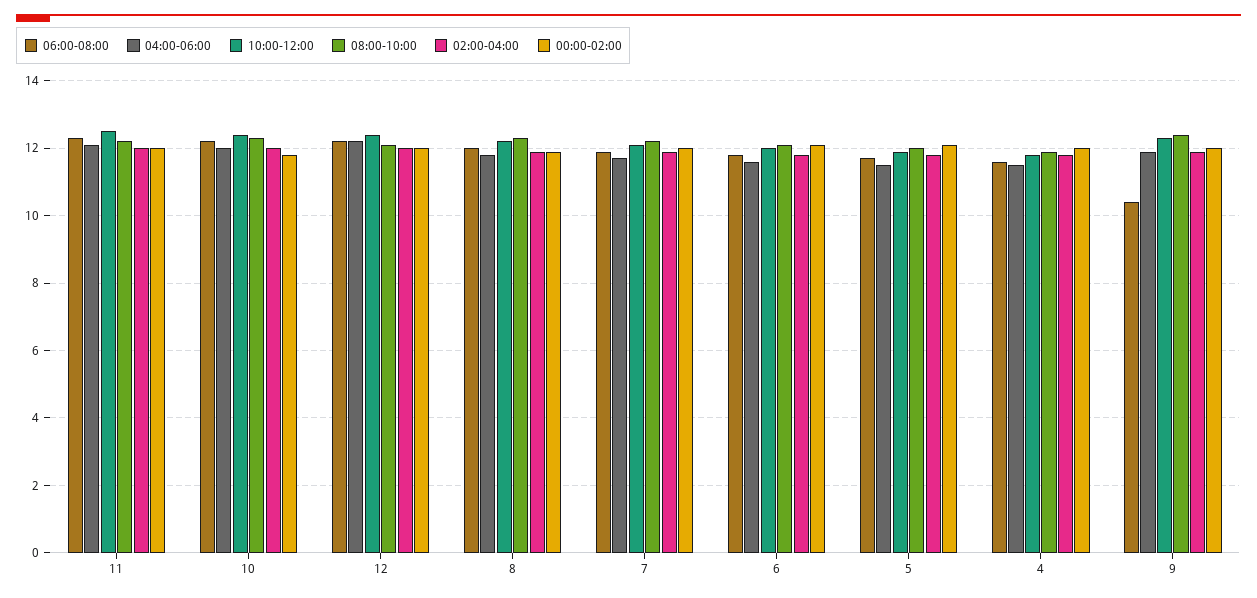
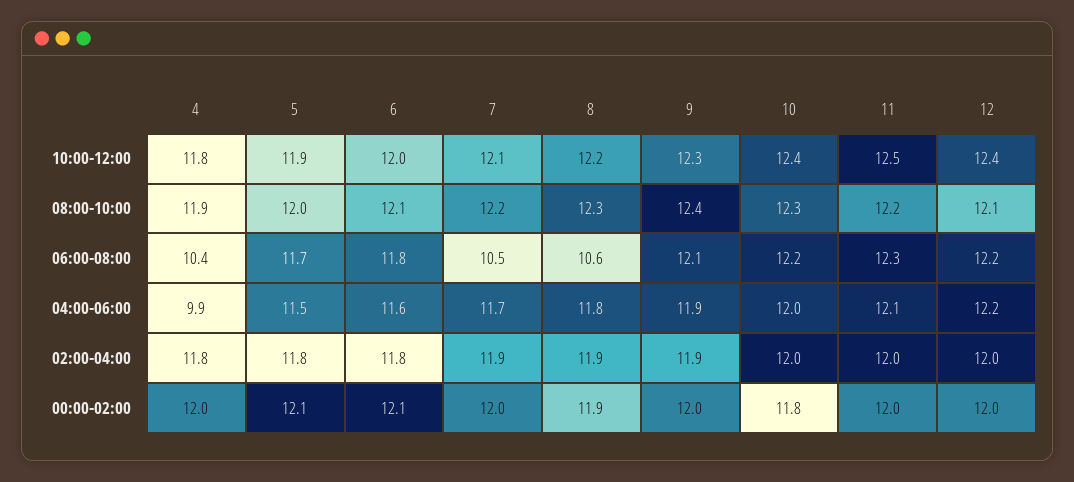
06:00-08:00, 8: 12 -> 10.6
06:00-08:00, 7: 12 -> 10.5
06:00-08:00, 4: 11.5 -> 10.4
04:00-06:00, 4: 11.5 -> 9.9
06:00-08:00, 9: 10.5 -> 12.1

